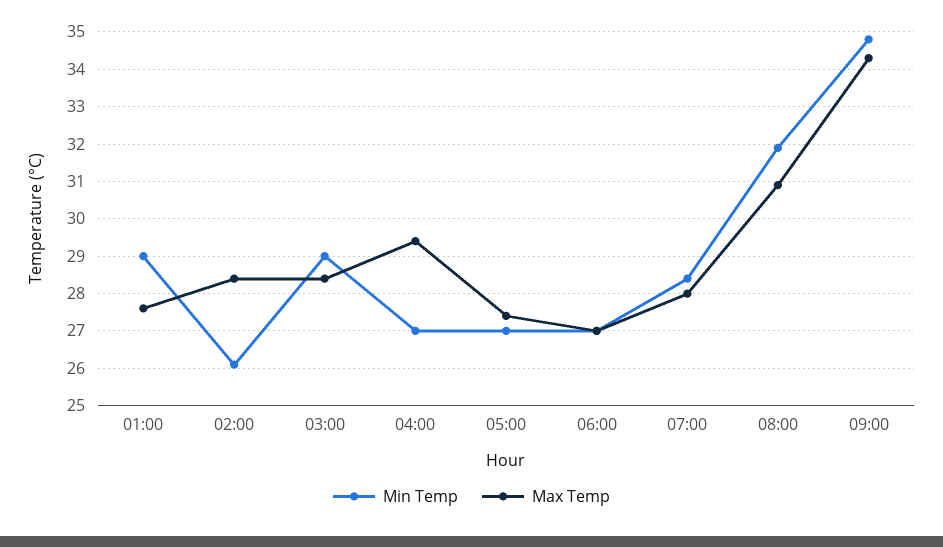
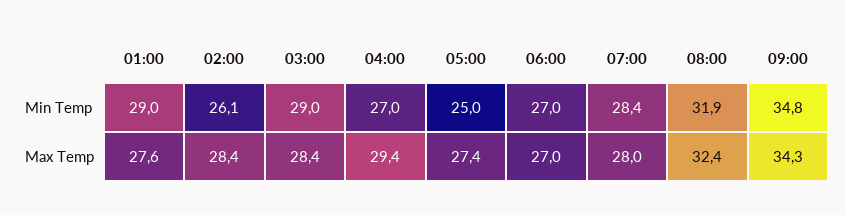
Min Temp, 05:00: 27 -> 25
Max Temp, 08:00: 31 -> 32.4

